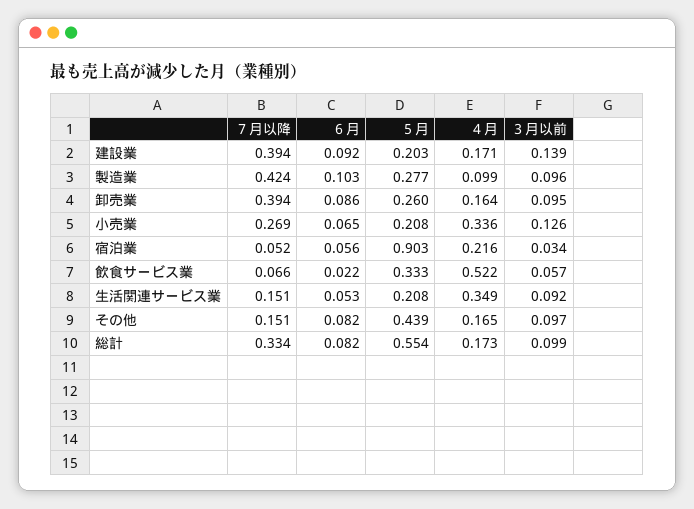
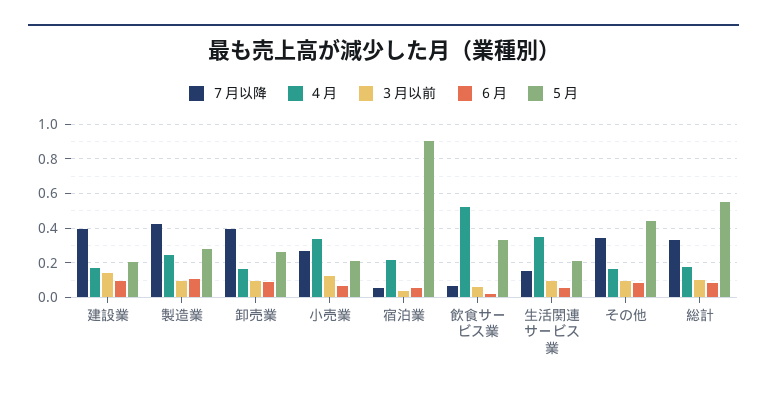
４月, 製造業: 0.099 -> 0.25
７月以降, その他: 0.151 -> 0.35

